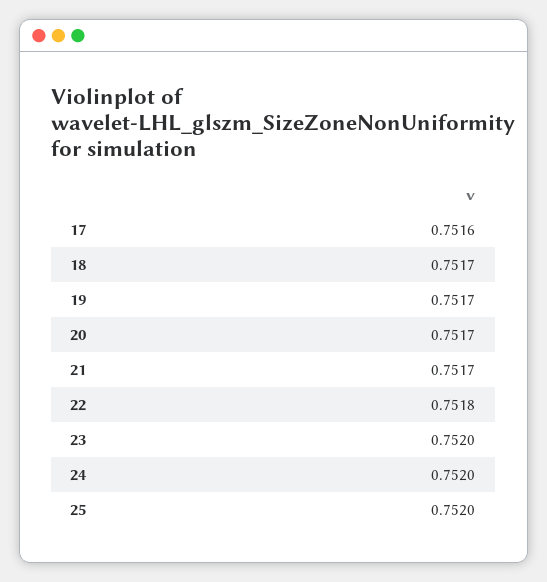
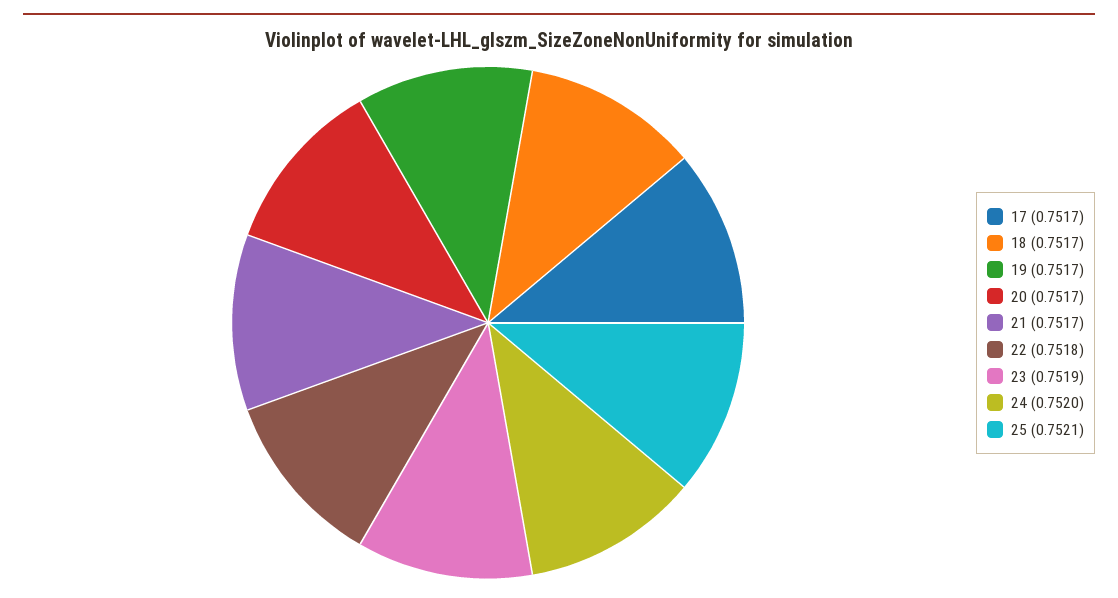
17: 0.7516 -> 0.7517
23: 0.752 -> 0.7519
25: 0.752 -> 0.7521

